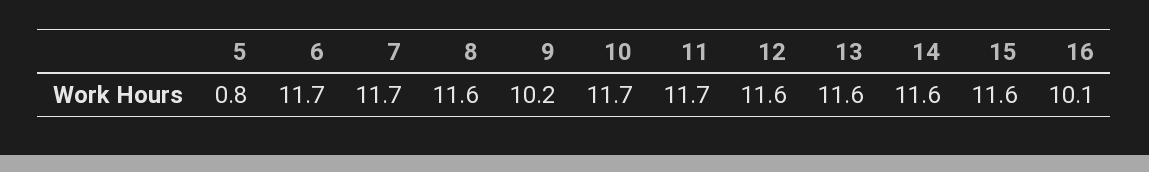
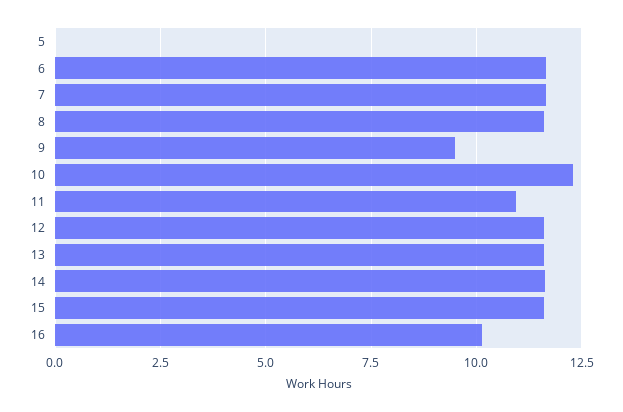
5: 0.8 -> 0
9: 10.2 -> 9.5
10: 11.7 -> 12.25
11: 11.7 -> 11

